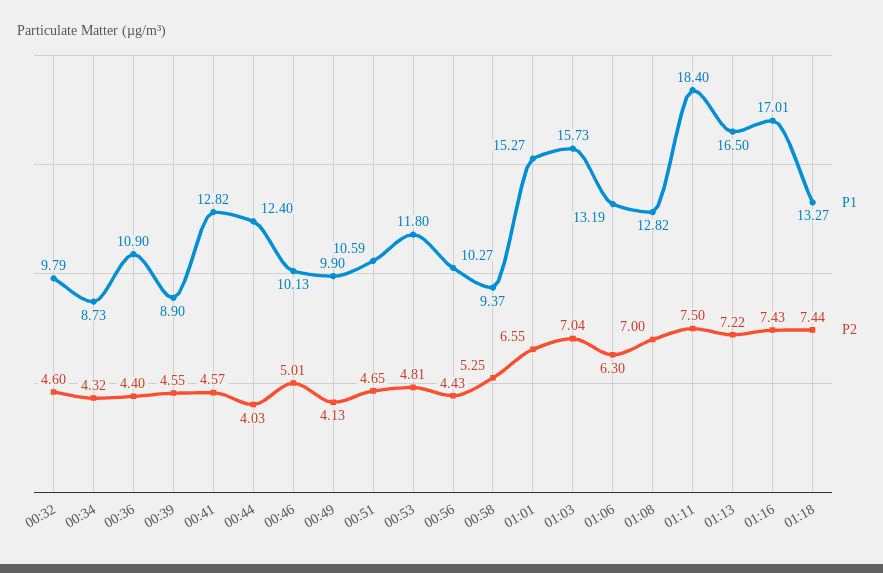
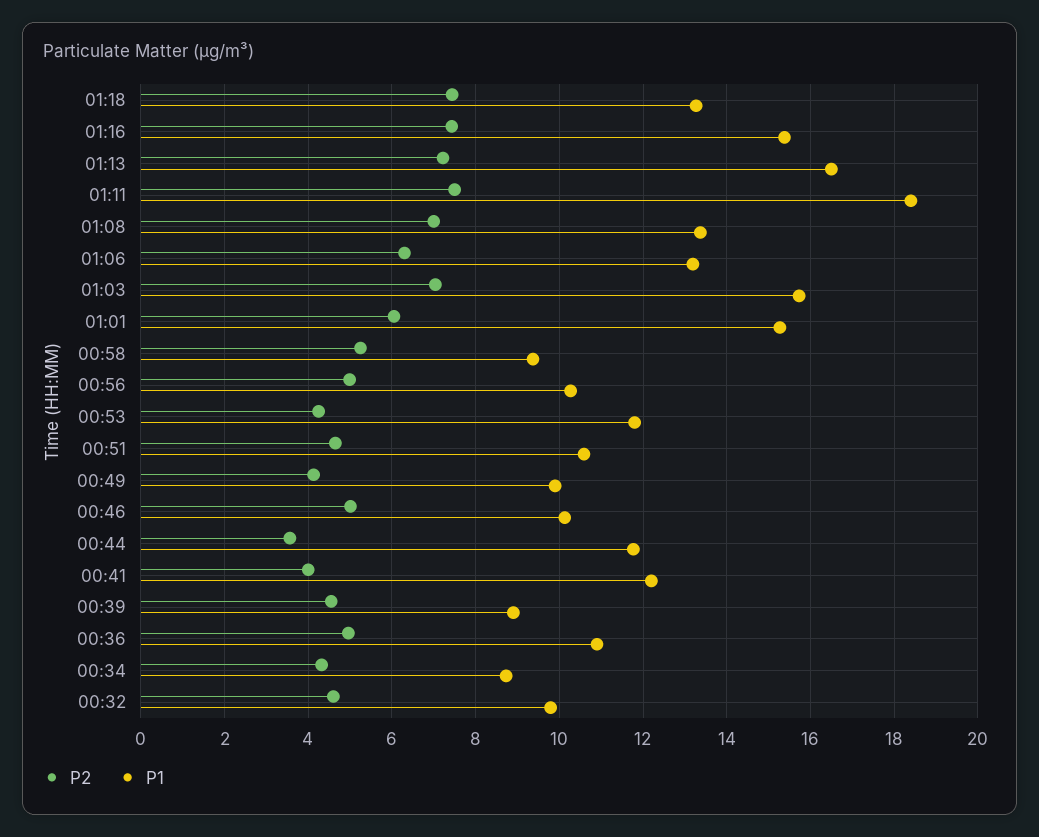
P2, 00:36: 4.4 -> 5
P1, 00:41: 12.82 -> 12.2
P2, 00:41: 4.57 -> 4
P1, 00:44: 12.4 -> 11.8
P2, 00:44: 4.03 -> 3.6
P2, 00:53: 4.81 -> 4.2
P2, 00:56: 4.43 -> 5
P2, 01:01: 6.55 -> 6
P1, 01:08: 12.82 -> 13.4
P1, 01:16: 17.01 -> 15.4

